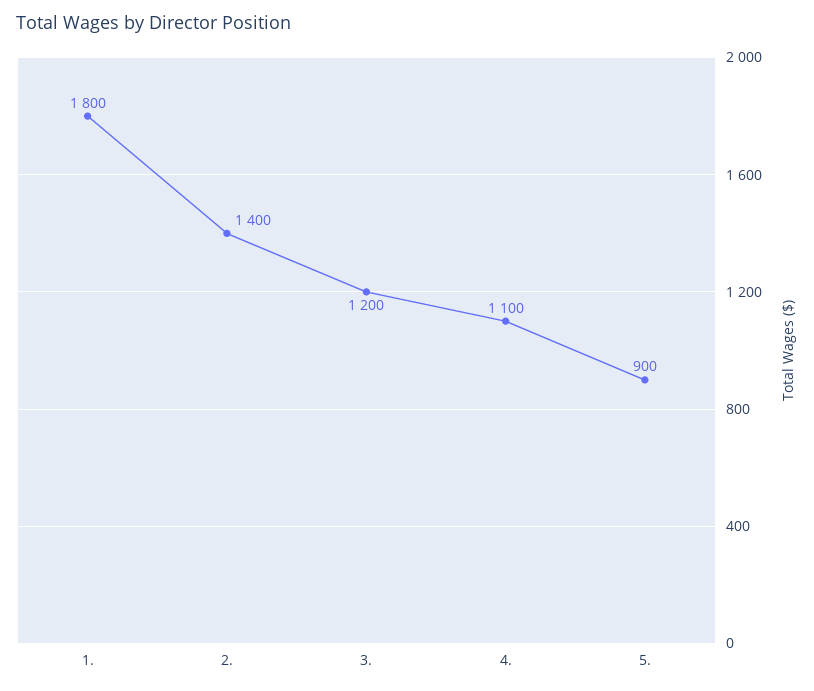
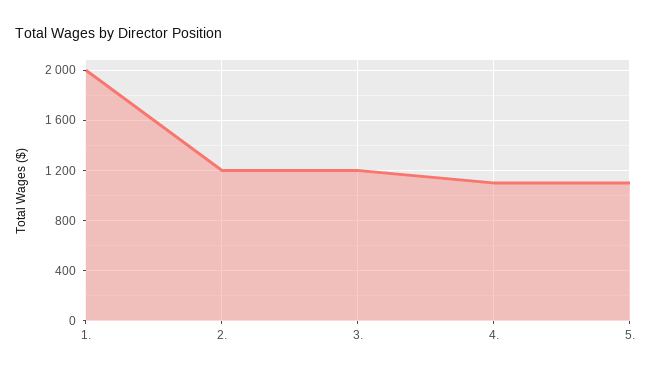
1.: 1800 -> 2000
2.: 1400 -> 1200
5.: 900 -> 1100

